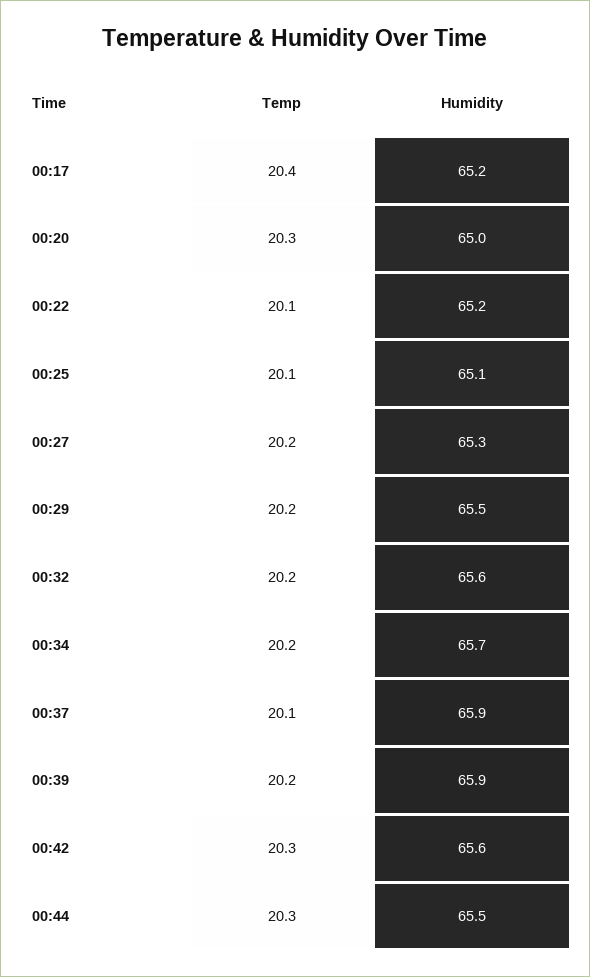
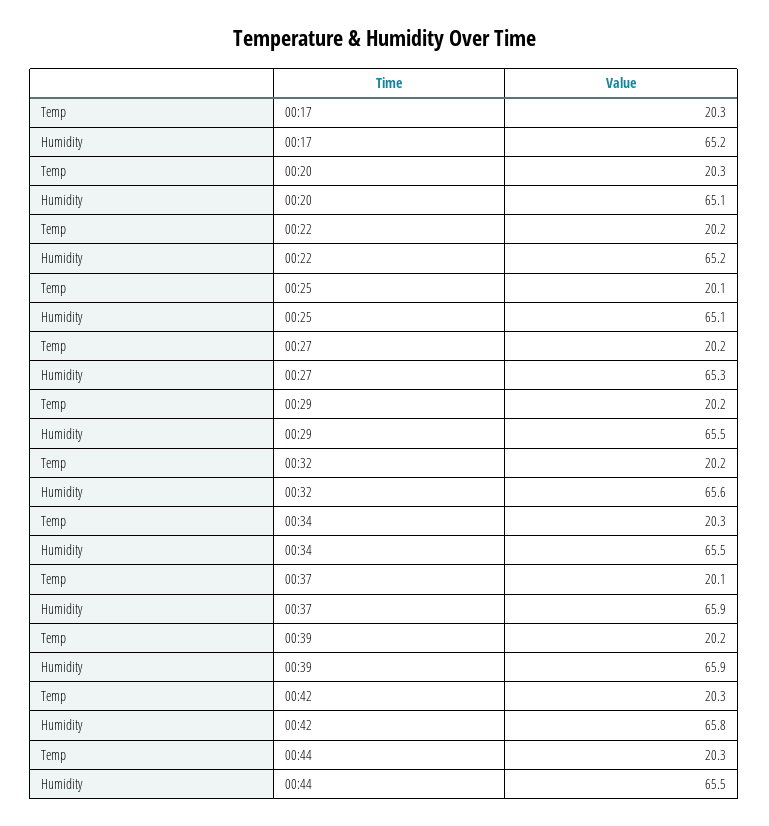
Temp, 00:17: 20.4 -> 20.3
Humidity, 00:20: 65 -> 65.1
Temp, 00:22: 20.1 -> 20.2
Temp, 00:34: 20.2 -> 20.3
Humidity, 00:34: 65.7 -> 65.5
Humidity, 00:42: 65.6 -> 65.8

